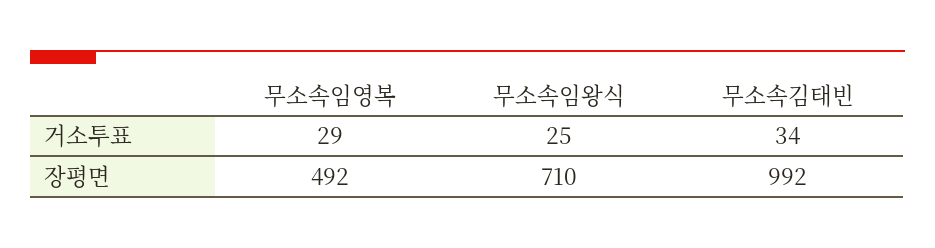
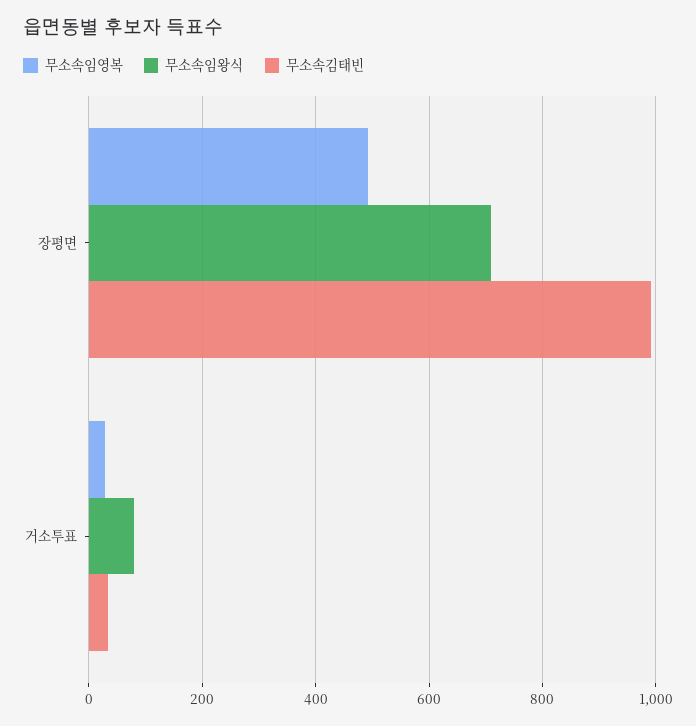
무소속임왕식, 거소투표: 25 -> 80

